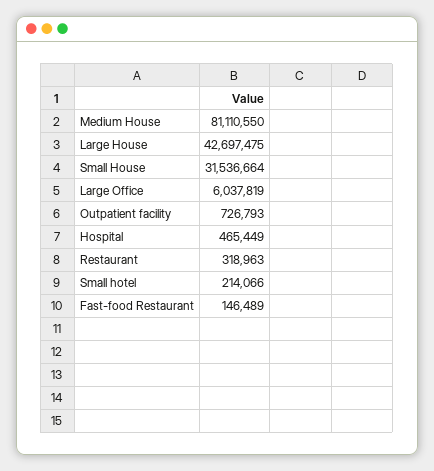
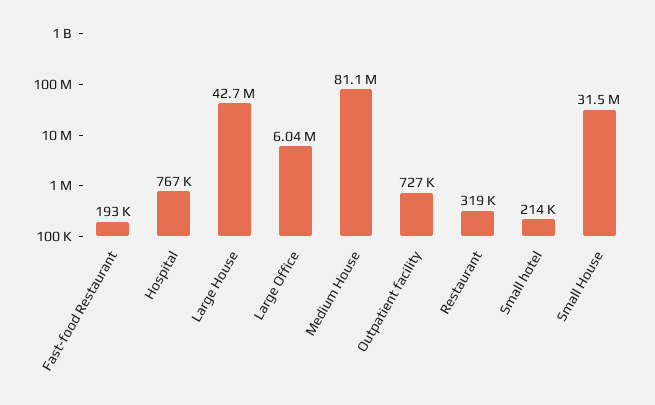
Hospital: 465449 -> 767000
Fast-food Restaurant: 146489 -> 193000

